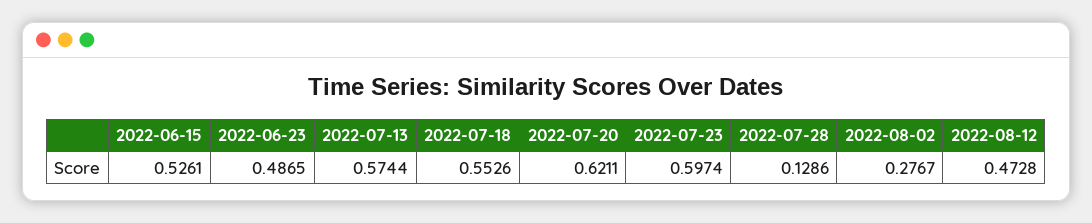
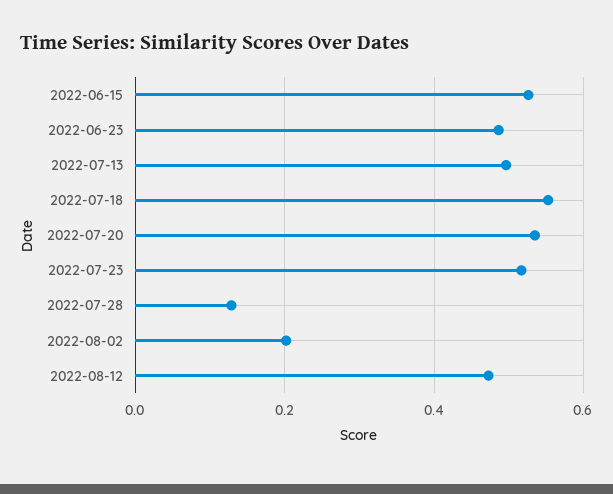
2022-07-13: 0.5744 -> 0.5
2022-07-20: 0.6211 -> 0.54
2022-07-23: 0.5974 -> 0.52
2022-08-02: 0.2767 -> 0.2

